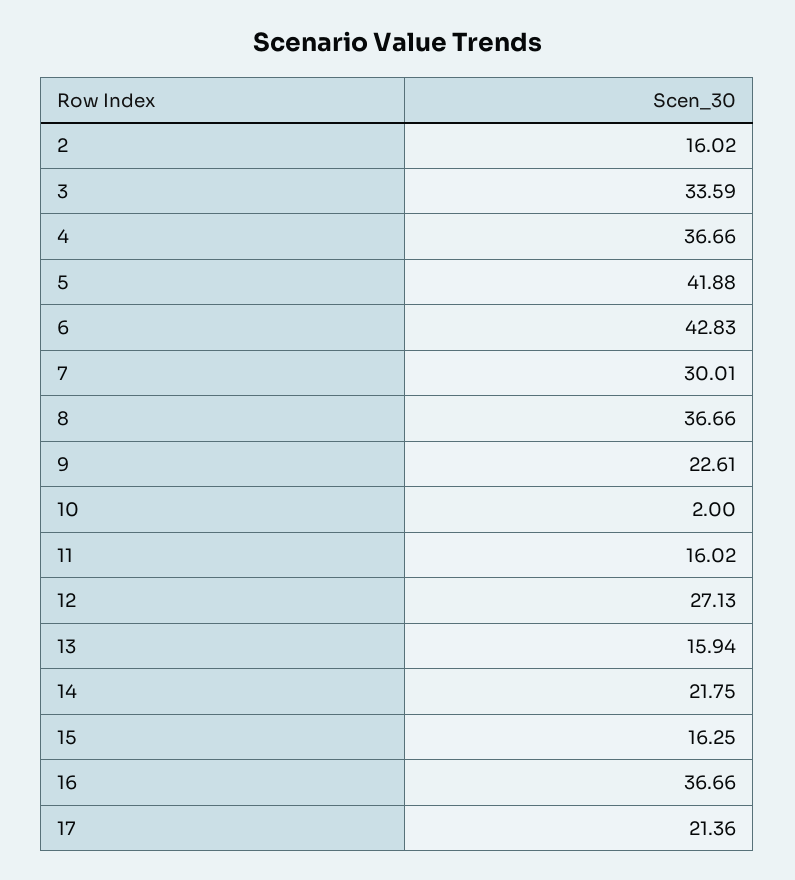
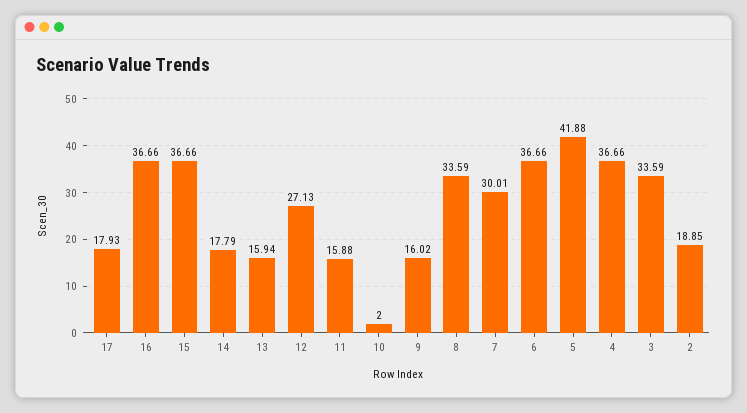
2: 16.02 -> 18.85
6: 42.83 -> 36.66
8: 36.66 -> 33.59
9: 22.61 -> 16.02
11: 16.02 -> 15.88
14: 21.75 -> 17.79
15: 16.25 -> 36.66
17: 21.36 -> 17.93

